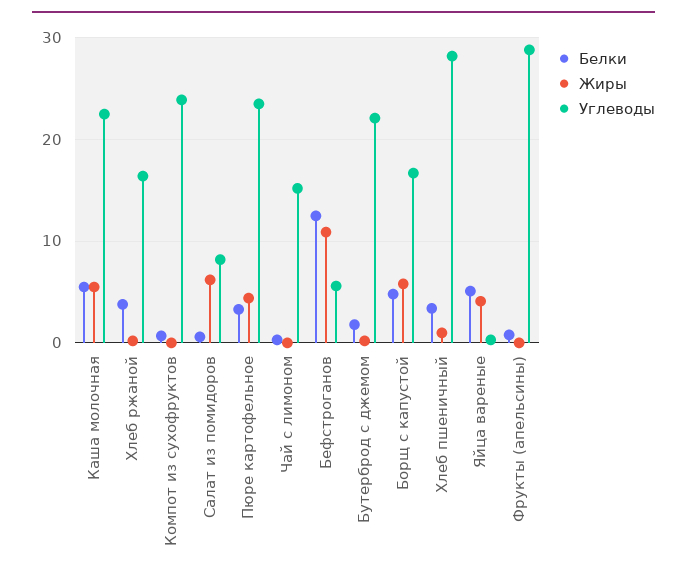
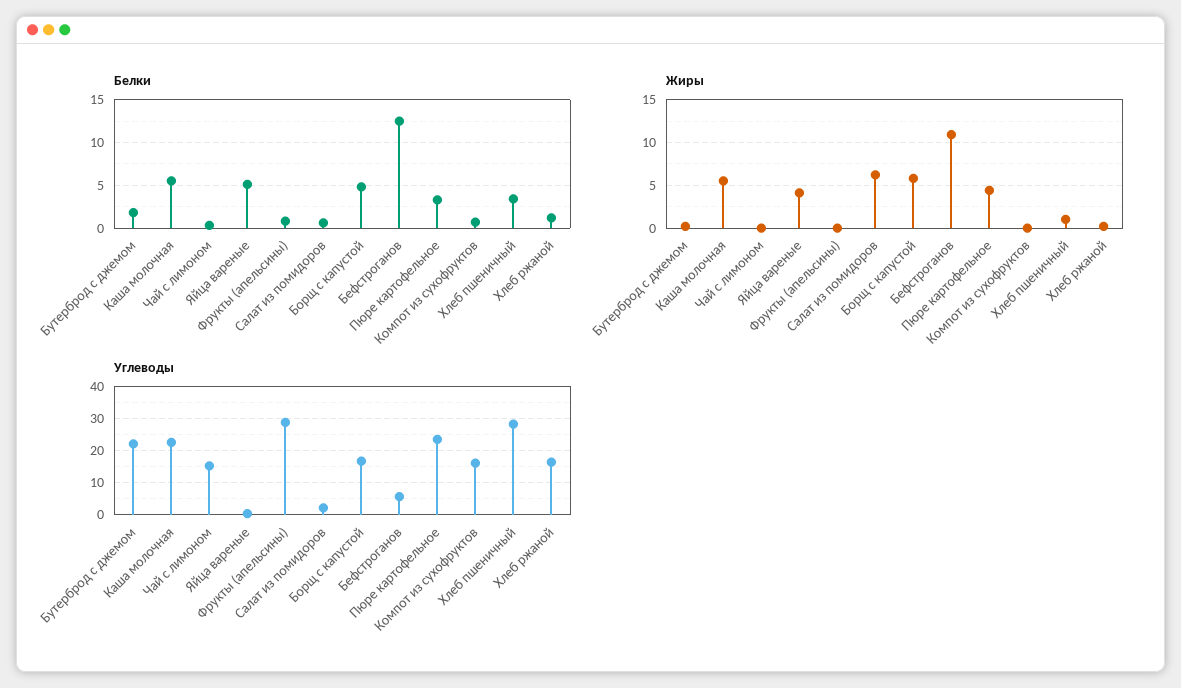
Белки, Хлеб ржаной: 4 -> 1
Углеводы, Компот из сухофруктов: 24 -> 16
Углеводы, Салат из помидоров: 8 -> 2

